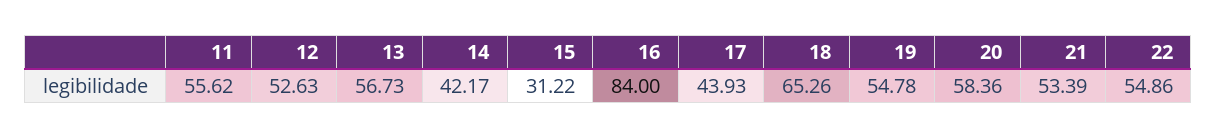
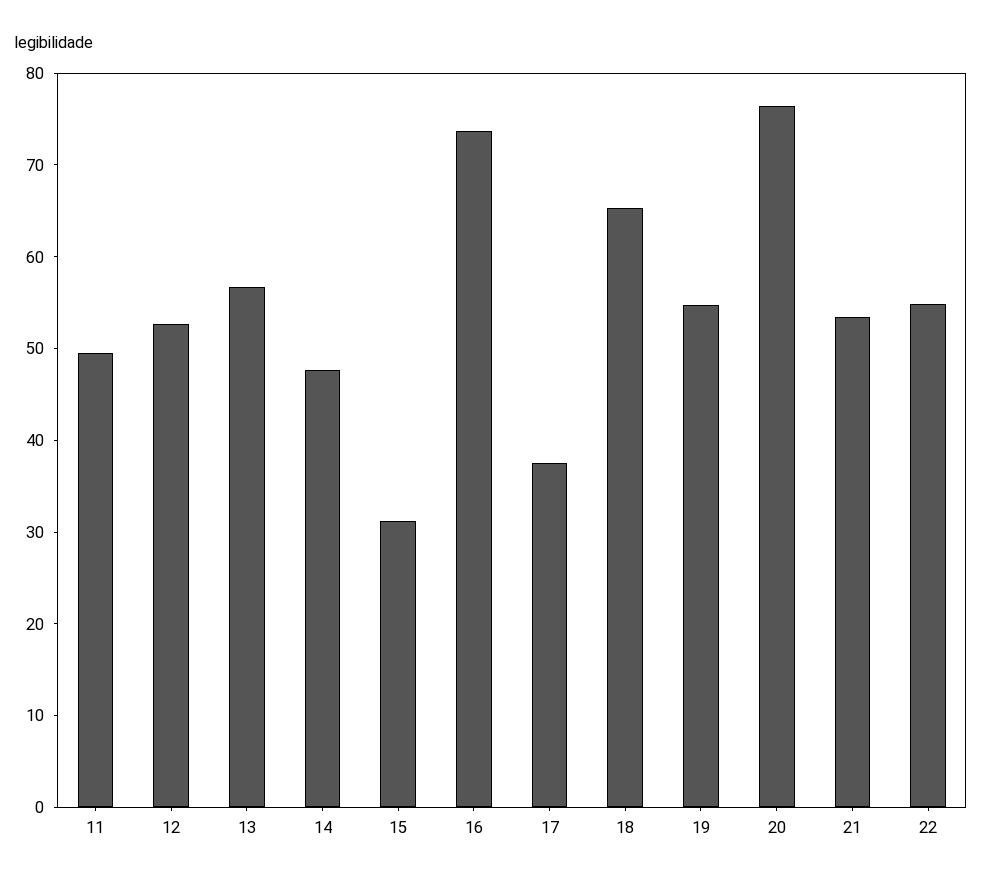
11: 55.62 -> 50
14: 42.17 -> 48
16: 84 -> 74
17: 43.93 -> 38
20: 58.36 -> 76

